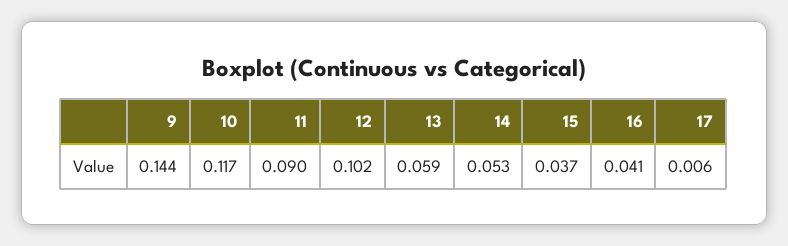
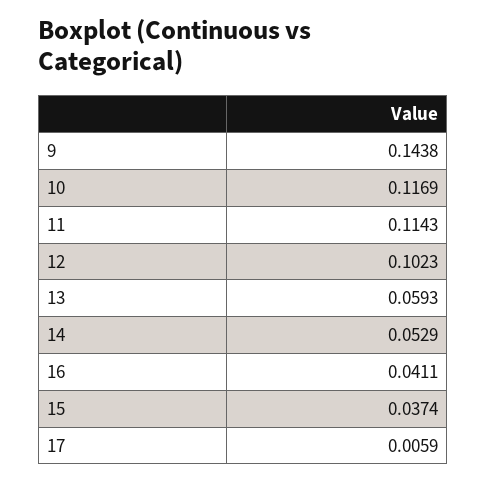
11: 0.09 -> 0.1143

